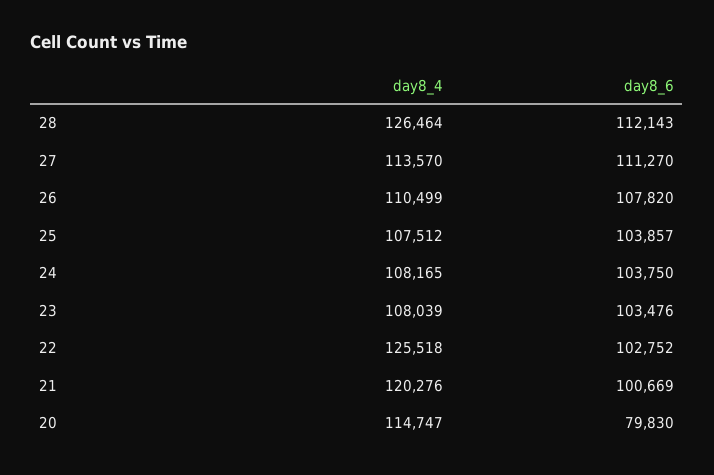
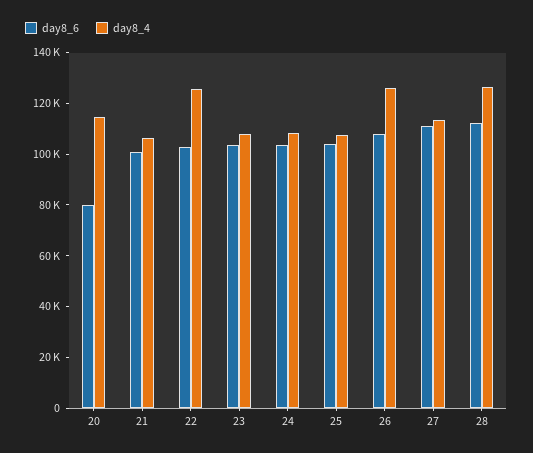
day8_4, 26: 110499 -> 125000
day8_4, 21: 120276 -> 105000

